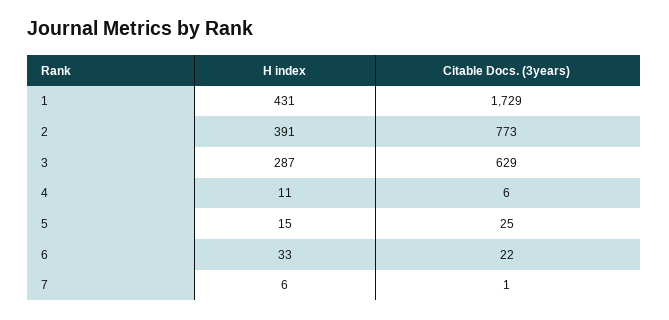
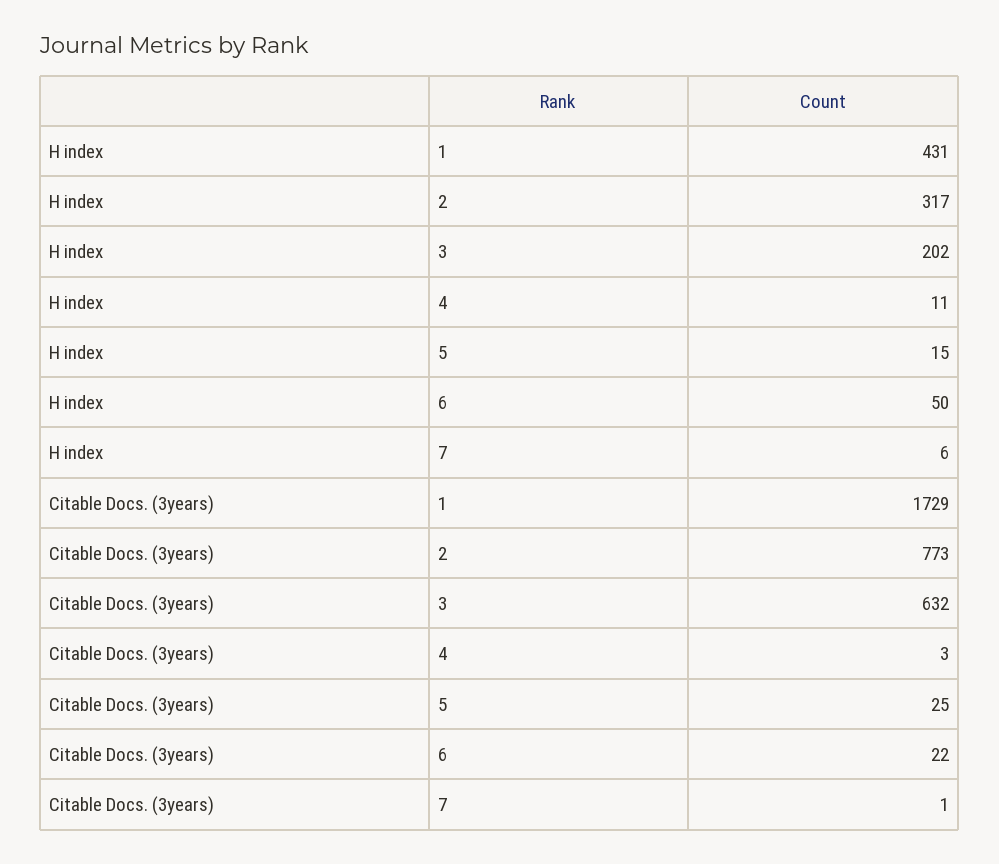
H index, 2: 391 -> 317
H index, 3: 287 -> 202
Citable Docs. (3years), 3: 629 -> 632
Citable Docs. (3years), 4: 6 -> 3
H index, 6: 33 -> 50

